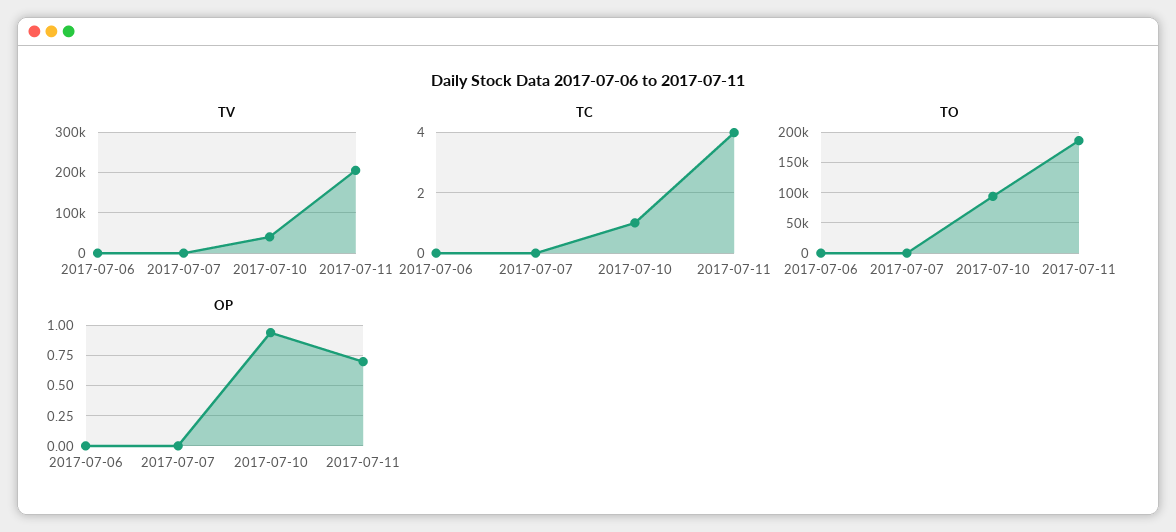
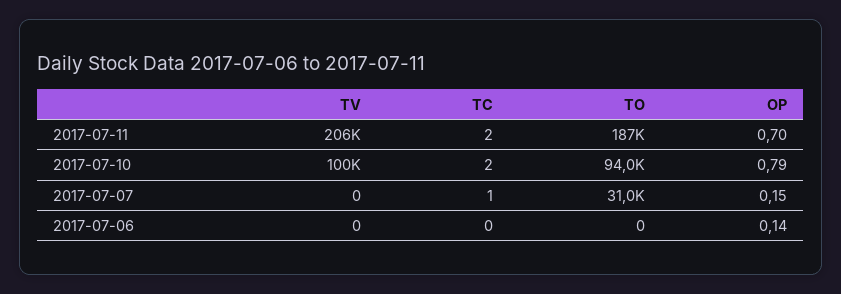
TV, 2017-07-10: 40000 -> 100000
TC, 2017-07-07: 0 -> 1
TC, 2017-07-10: 1 -> 2
TC, 2017-07-11: 4 -> 2
TO, 2017-07-07: 0 -> 31000
OP, 2017-07-06: 0 -> 0.14
OP, 2017-07-07: 0 -> 0.15
OP, 2017-07-10: 0.95 -> 0.79

